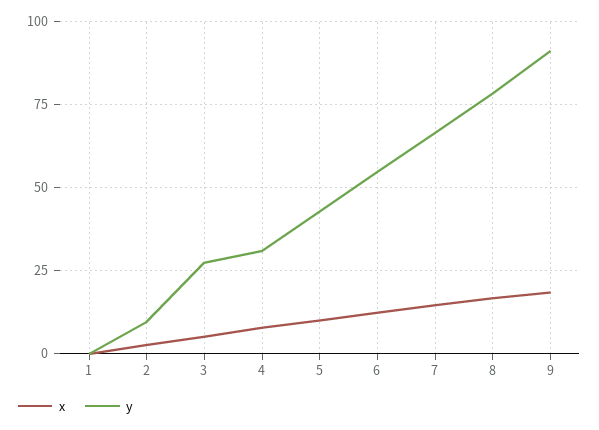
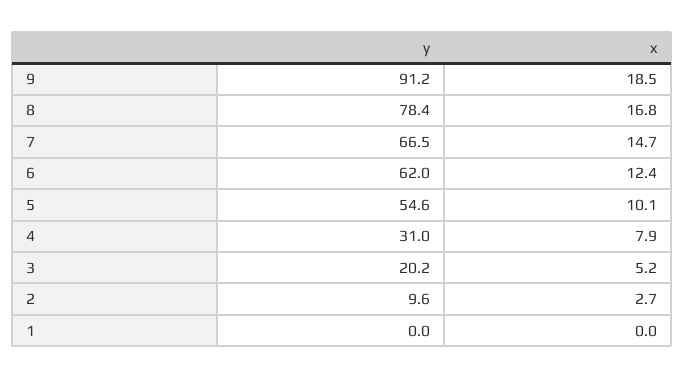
y, 3: 27.5 -> 20.2
y, 5: 42.5 -> 54.6
y, 6: 55 -> 62

